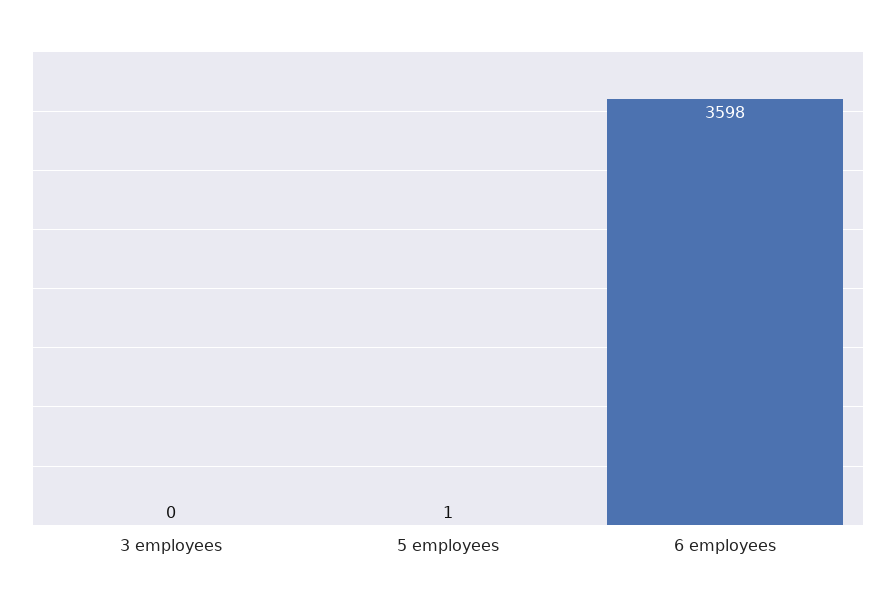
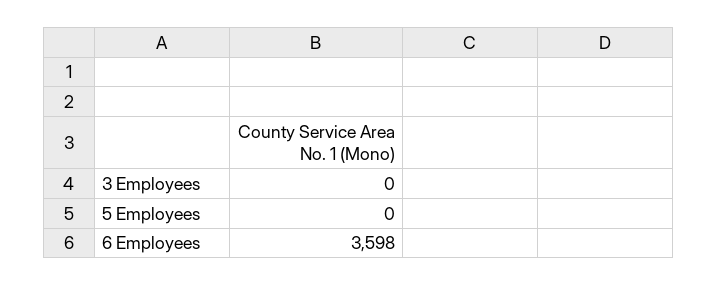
5 employees: 1 -> 0

